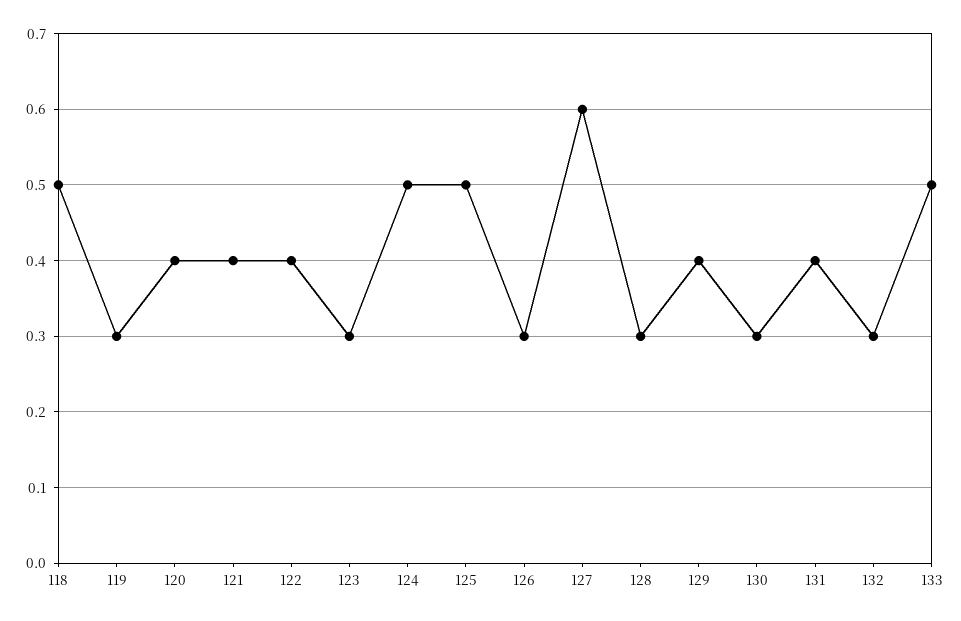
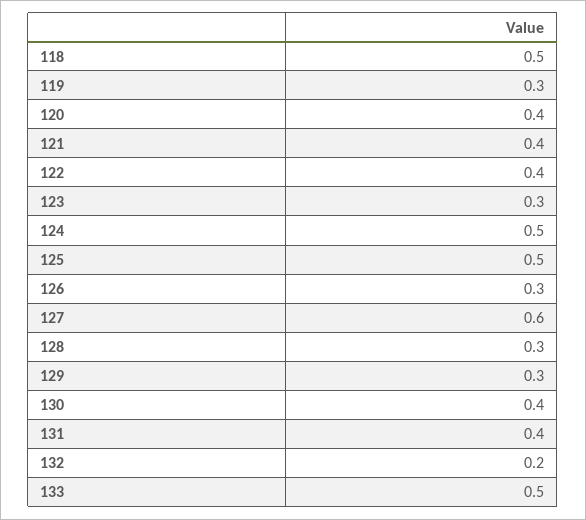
129: 0.4 -> 0.3
130: 0.3 -> 0.4
132: 0.3 -> 0.2

